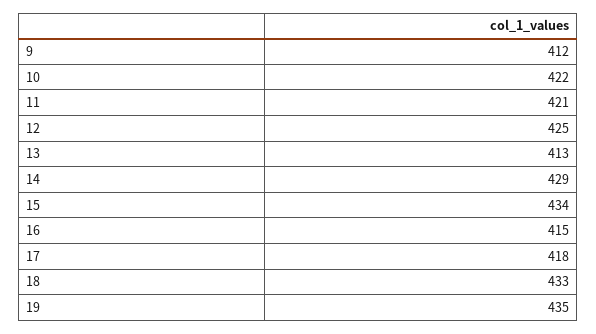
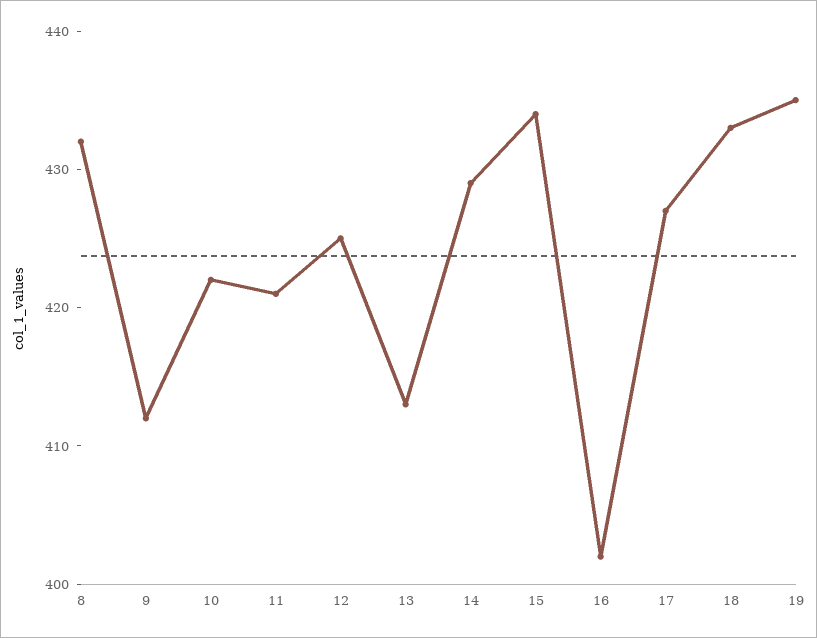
16: 415 -> 402
17: 418 -> 427
8: none -> 432

